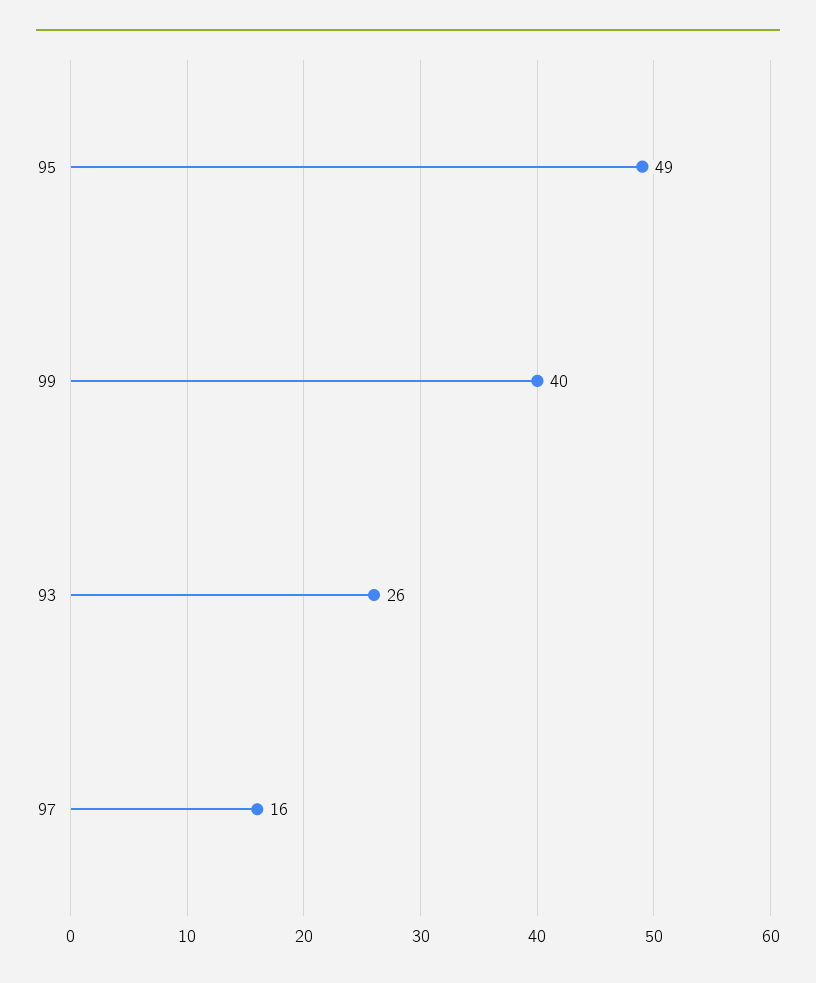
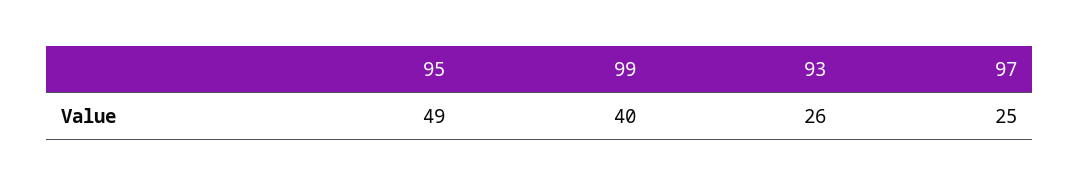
97: 16 -> 25

